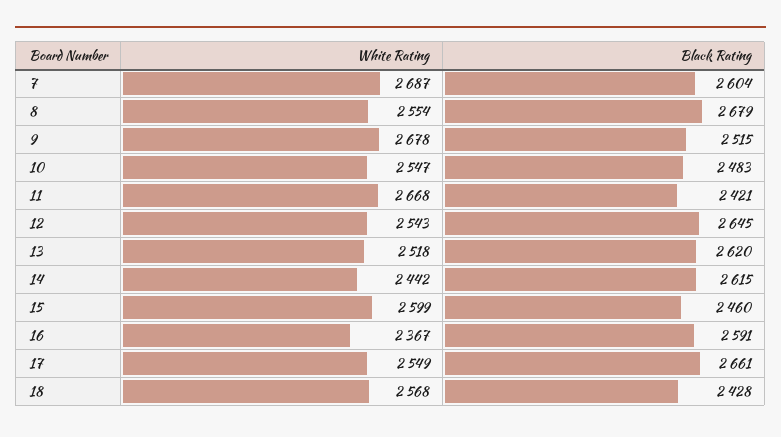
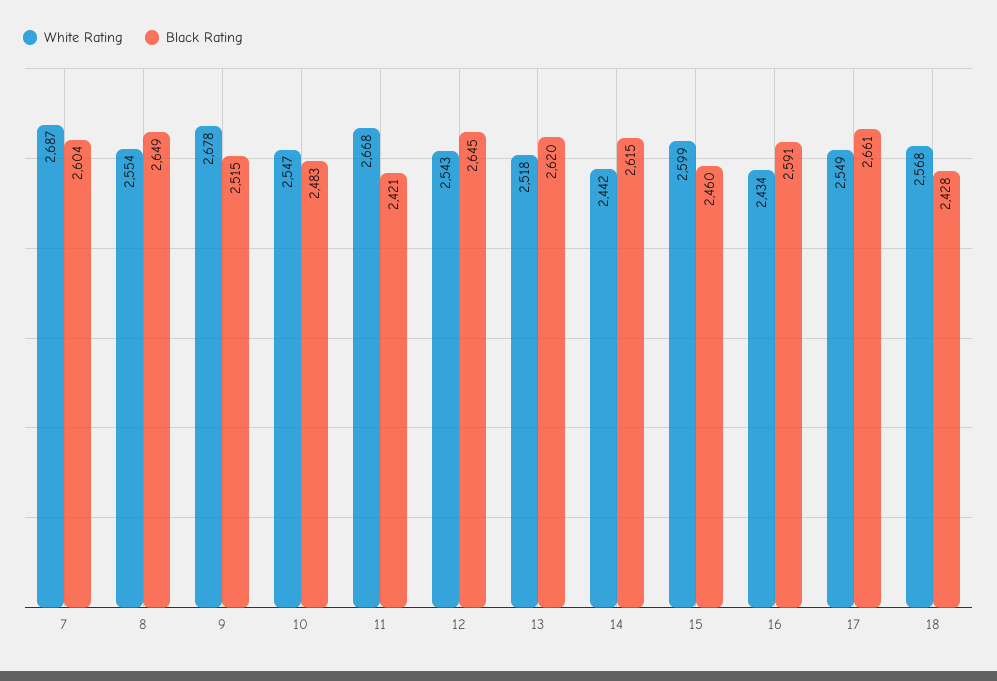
Black Rating, 8: 2679 -> 2649
White Rating, 16: 2367 -> 2434

